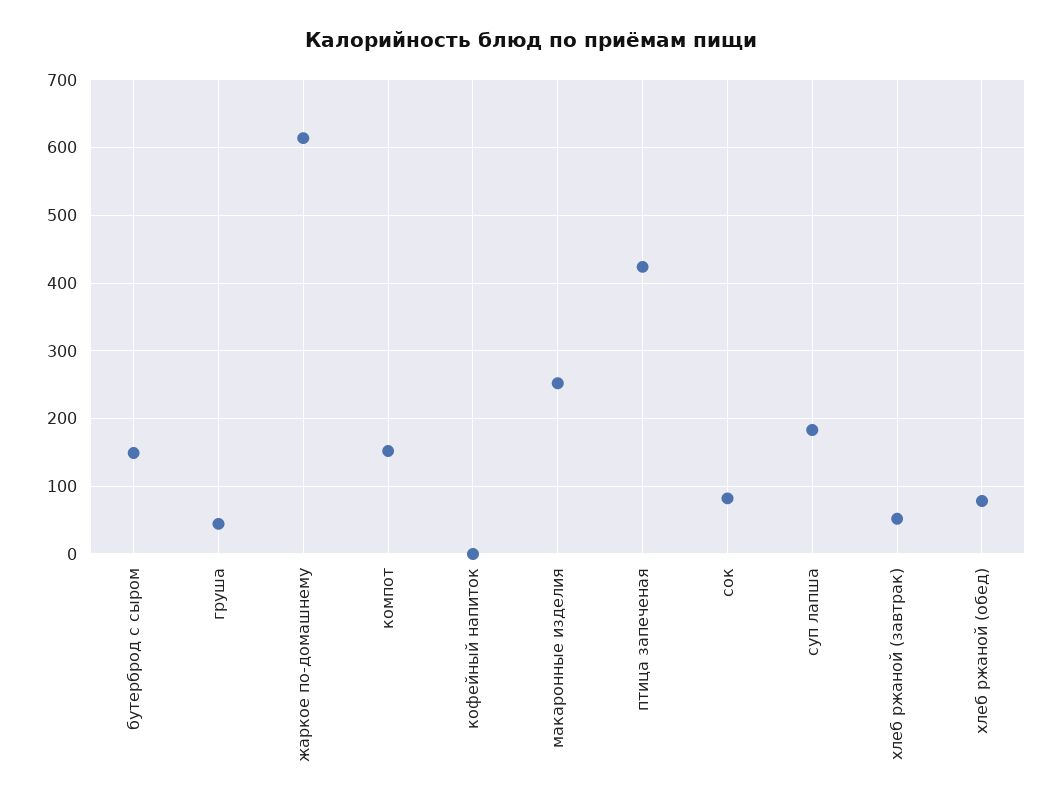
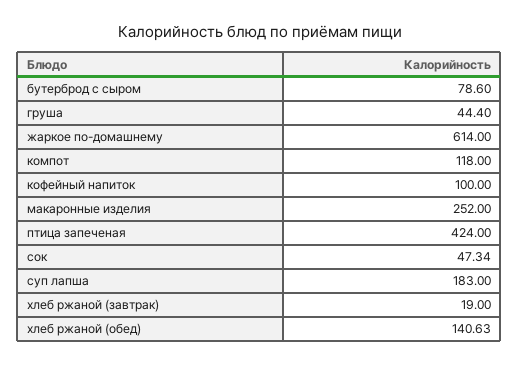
бутерброд с сыром: 150 -> 78.6
компот: 150 -> 118
кофейный напиток: 0 -> 100
сок: 80 -> 47.34
хлеб ржаной (завтрак): 50 -> 19
хлеб ржаной (обед): 80 -> 140.63

